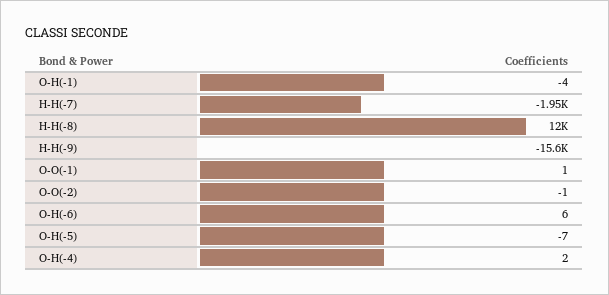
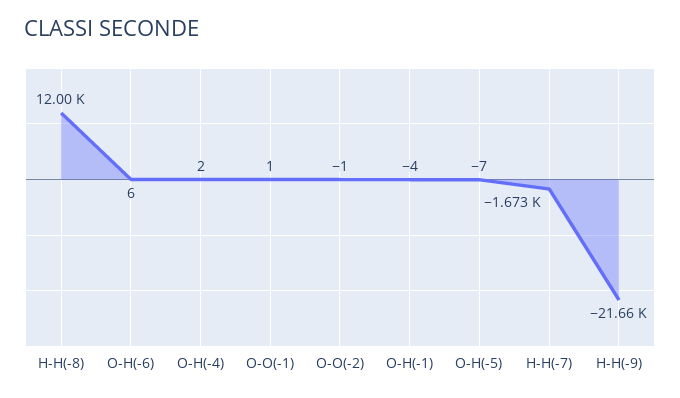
H-H(-7): -1950 -> -1673
H-H(-9): -15600 -> -21660

